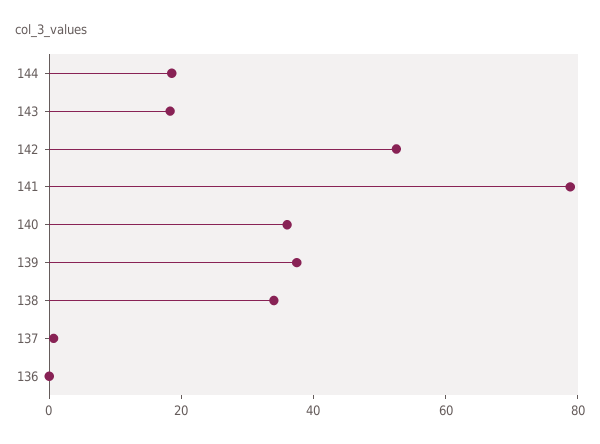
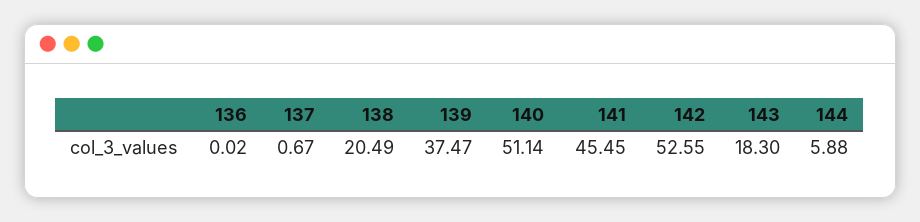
144: 20 -> 5.88
141: 80 -> 45.45
140: 35 -> 51.14
138: 35 -> 20.49

